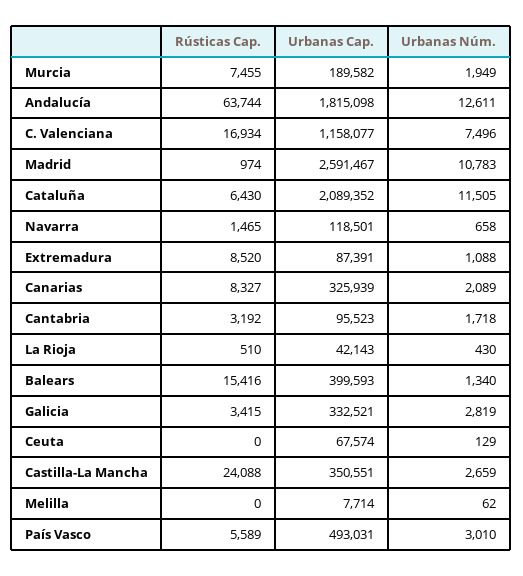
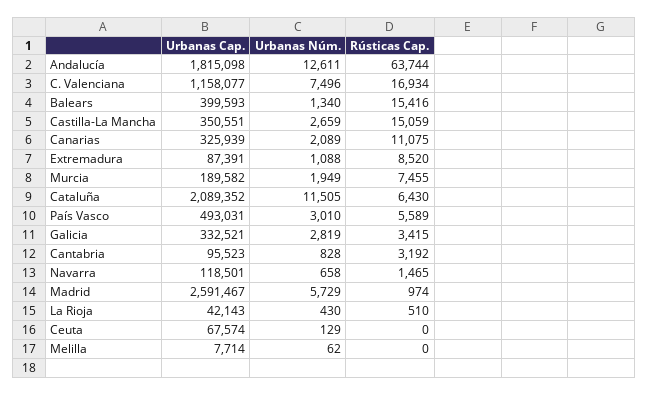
Urbanas Núm., Madrid: 10783 -> 5729
Rústicas Cap., Canarias: 8327 -> 11075
Urbanas Núm., Cantabria: 1718 -> 828
Rústicas Cap., Castilla-La Mancha: 24088 -> 15059

